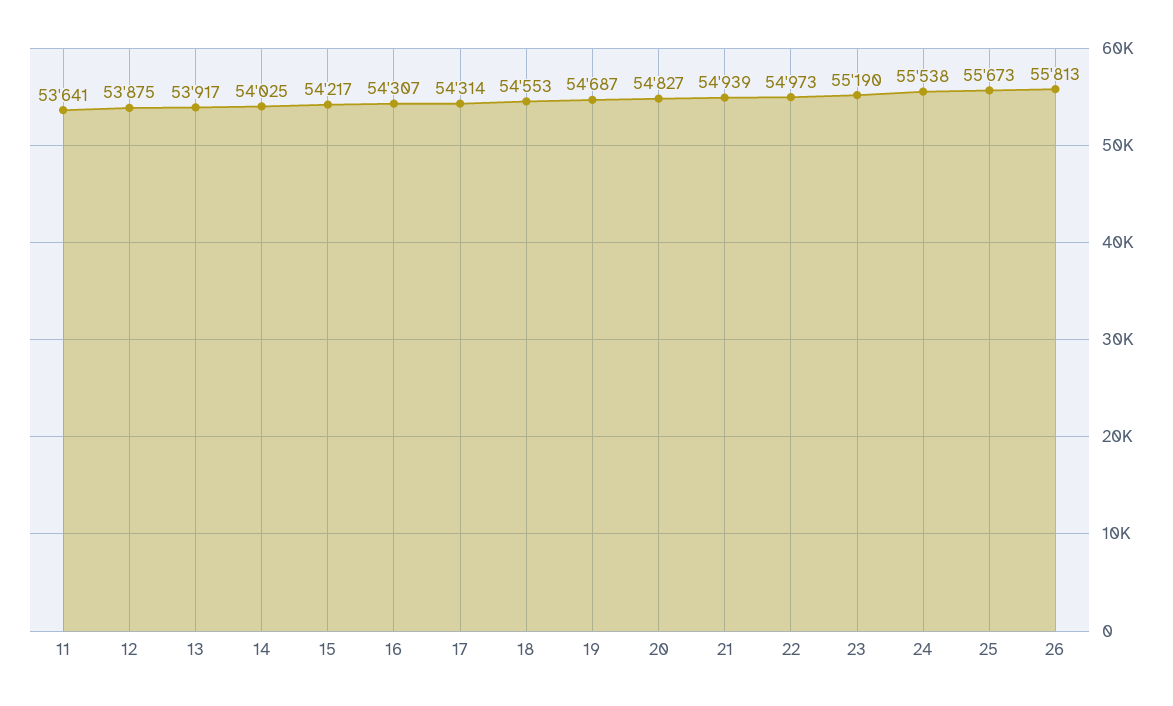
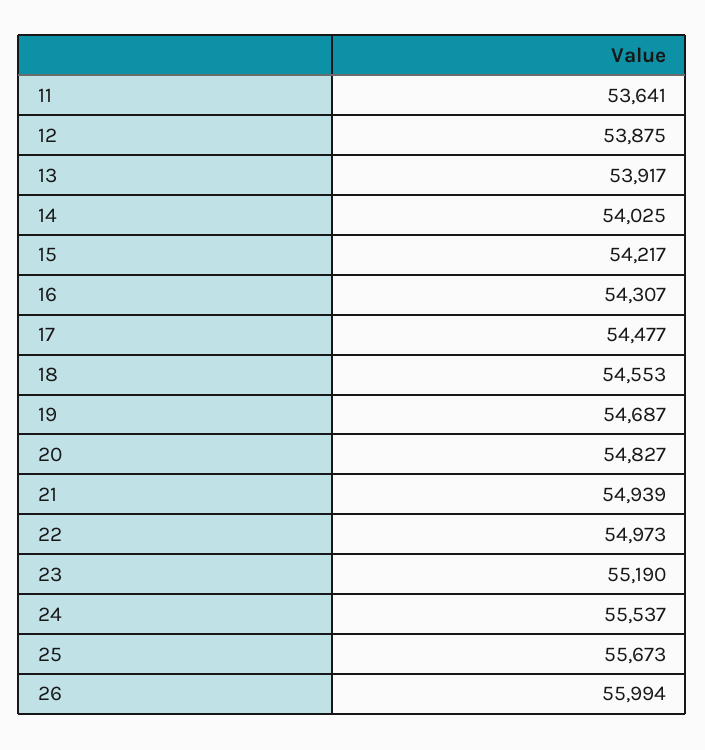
17: 54314 -> 54477
24: 55538 -> 55537
26: 55813 -> 55994

